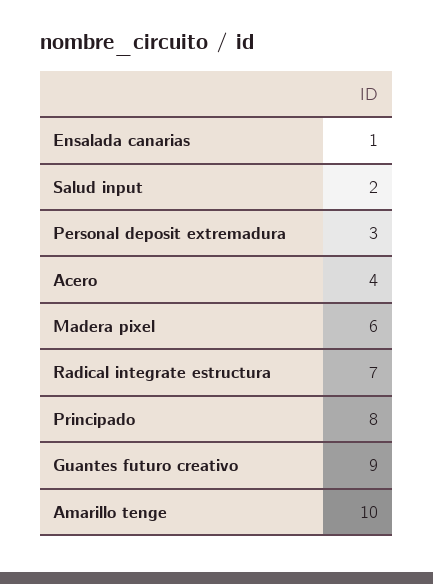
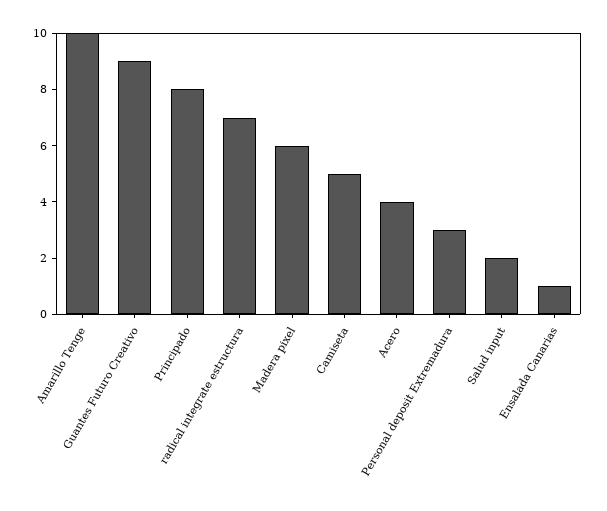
Camiseta: none -> 5

